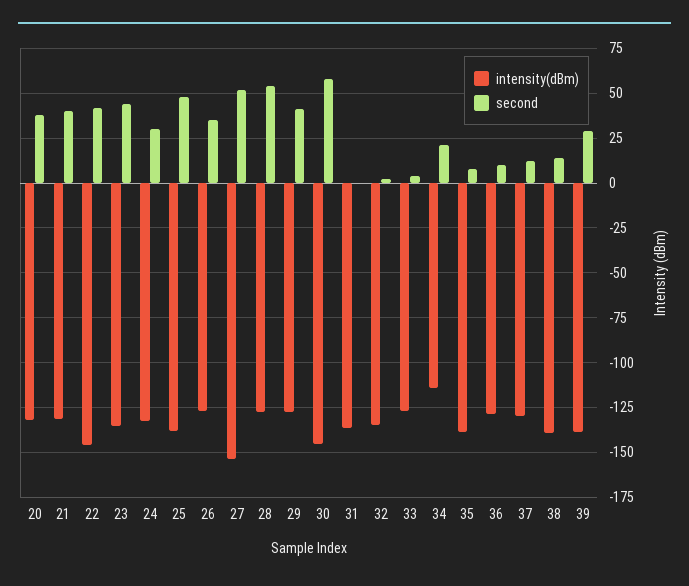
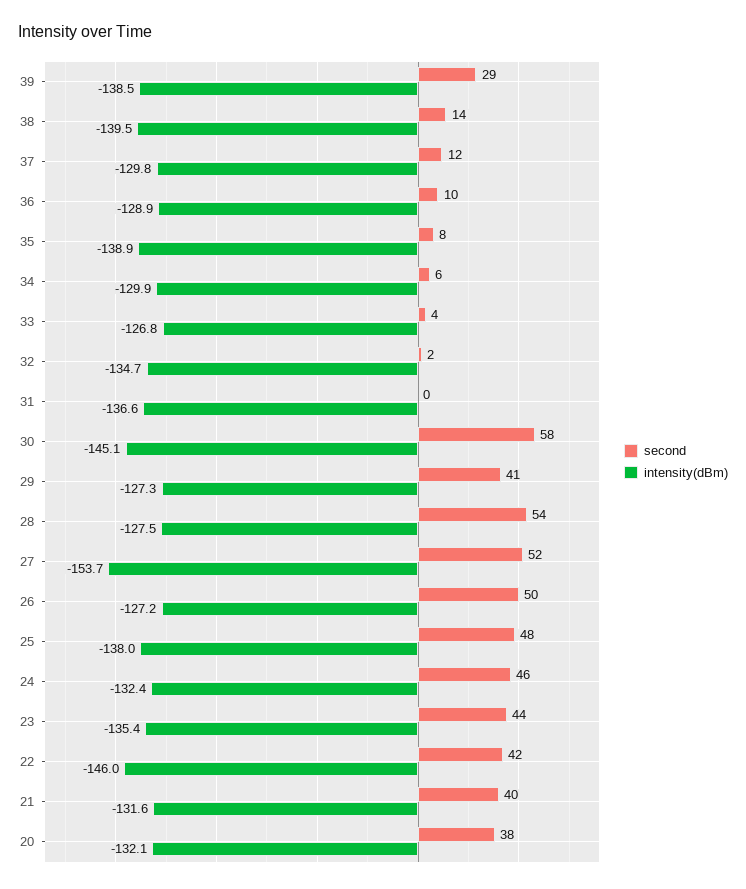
second, 24: 30 -> 46
second, 26: 35 -> 50
intensity(dBm), 34: -115 -> -129.9
second, 34: 20 -> 6

